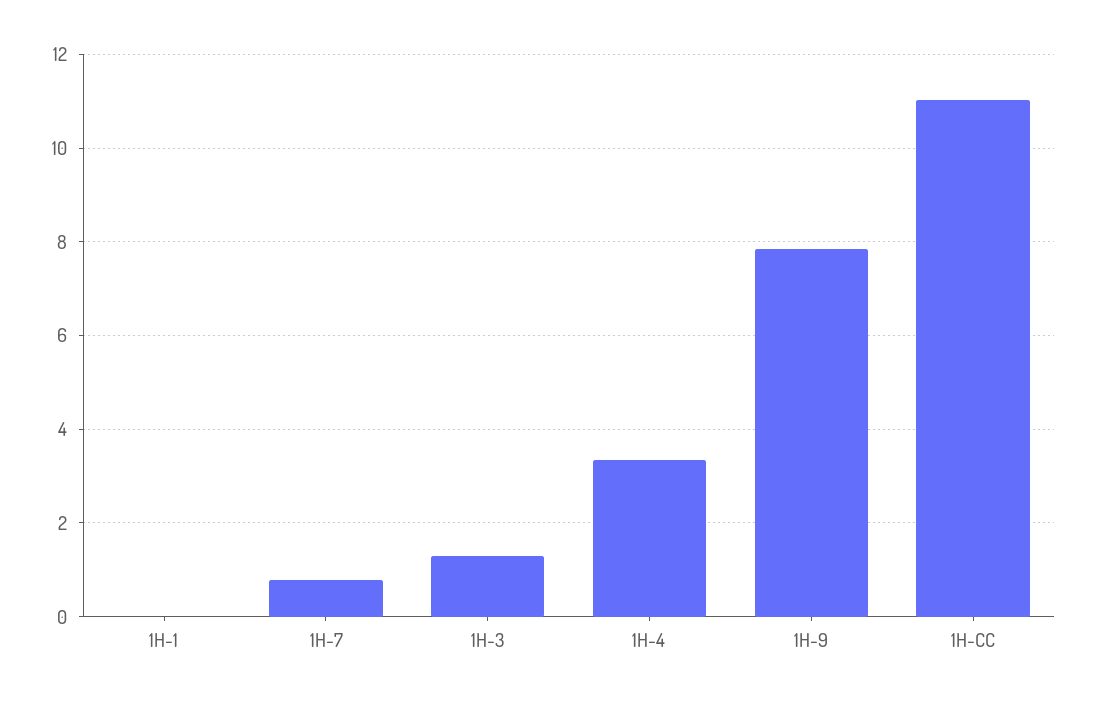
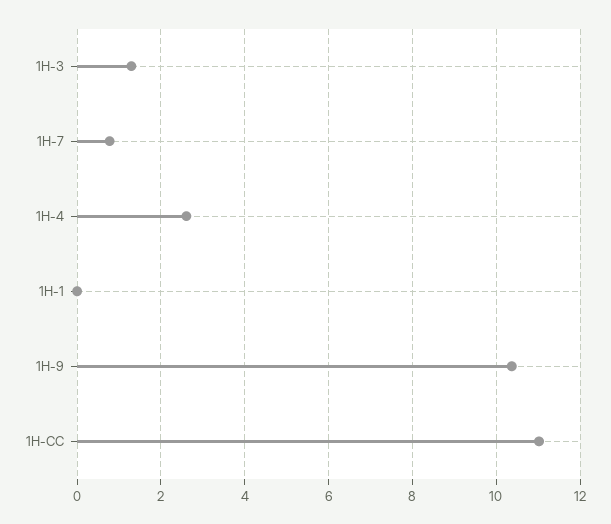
1H-4: 3.4 -> 2.6
1H-9: 7.8 -> 10.4

